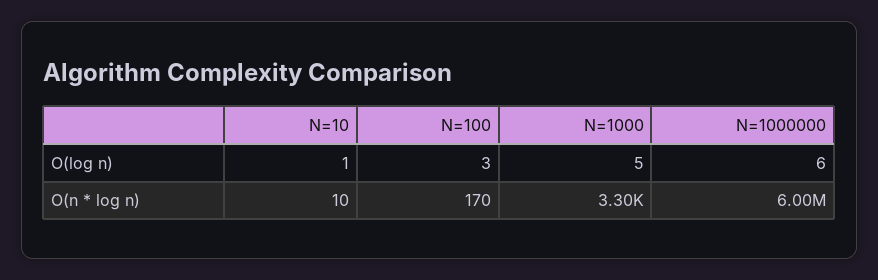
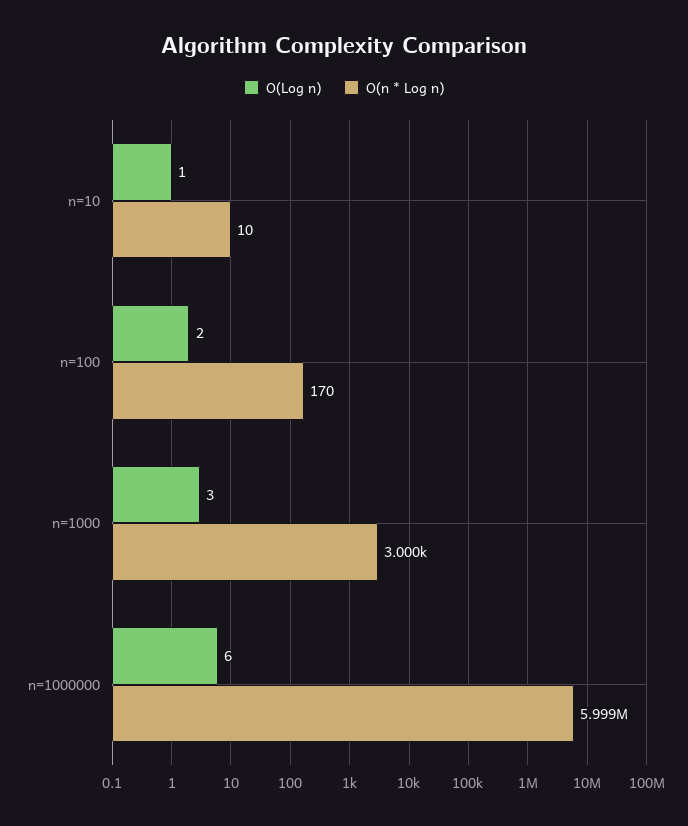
O(log n), N=100: 3 -> 2
O(log n), N=1000: 5 -> 3
O(n * log n), N=1000: 3300 -> 3000

